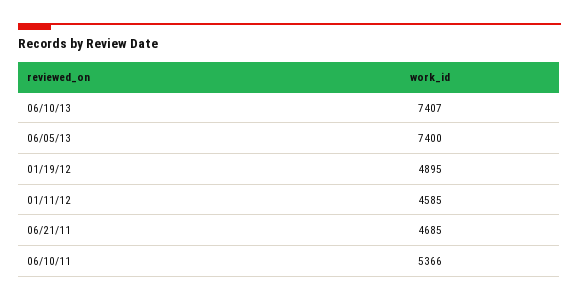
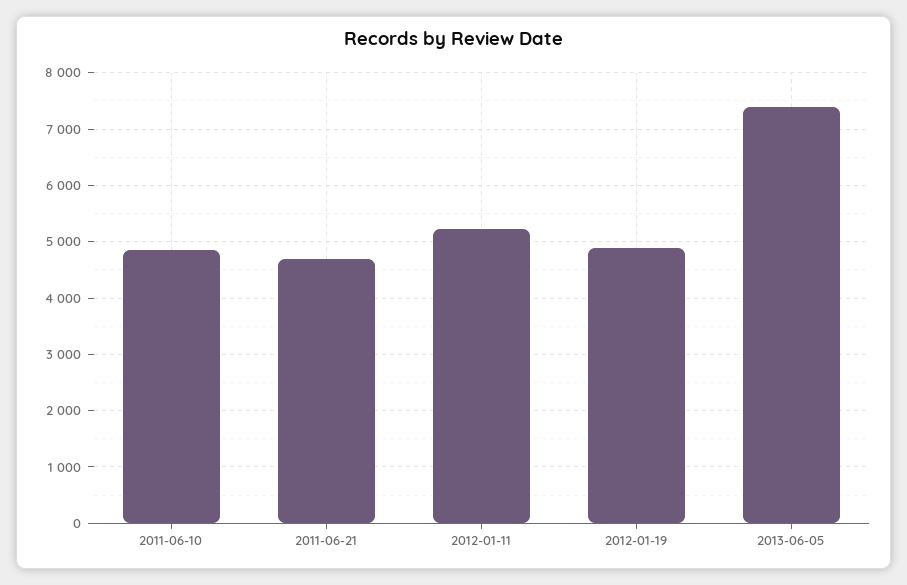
06/10/13: 7407 -> none
01/11/12: 4585 -> 5200
06/10/11: 5366 -> 4800

